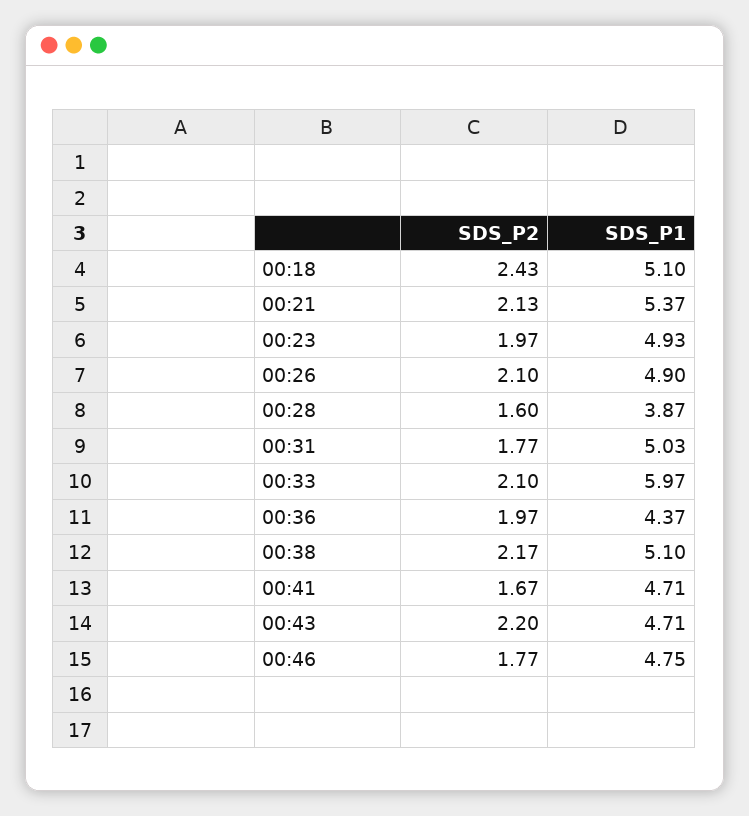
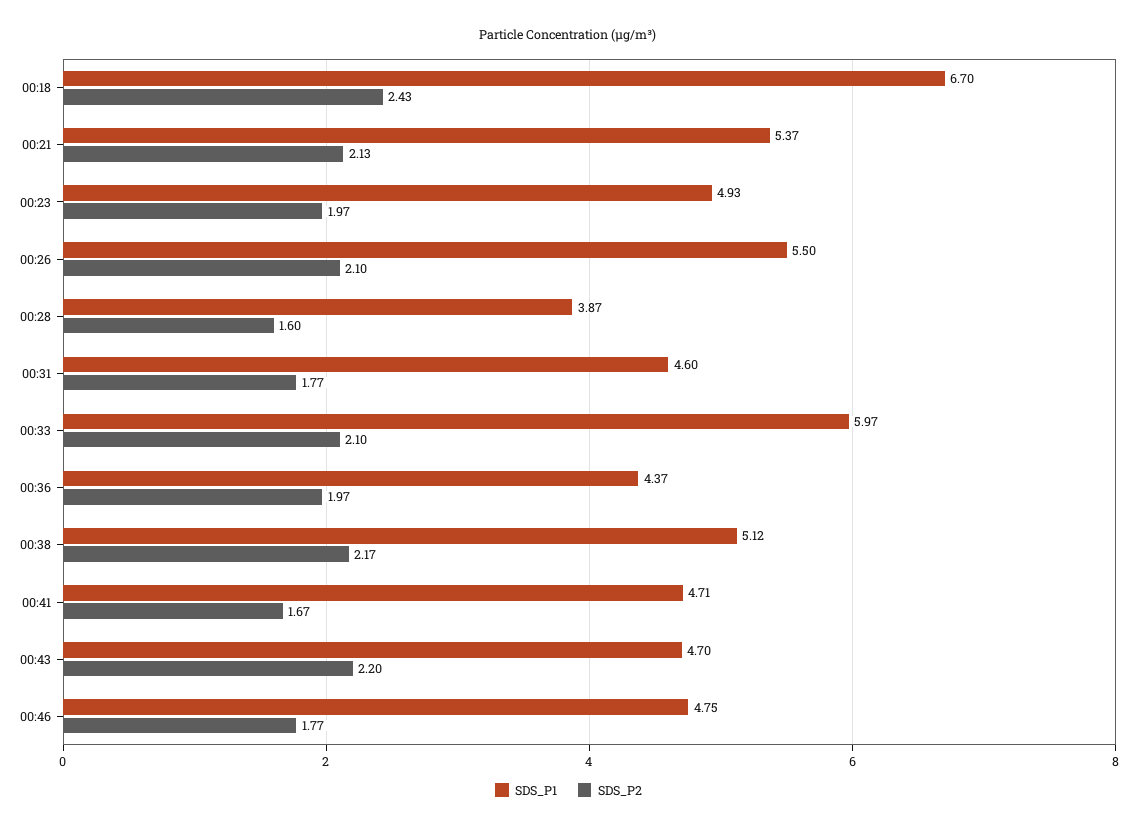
SDS_P1, 00:18: 5.1 -> 6.7
SDS_P1, 00:26: 4.9 -> 5.5
SDS_P1, 00:31: 5.03 -> 4.6
SDS_P1, 00:38: 5.1 -> 5.12
SDS_P1, 00:43: 4.71 -> 4.7

